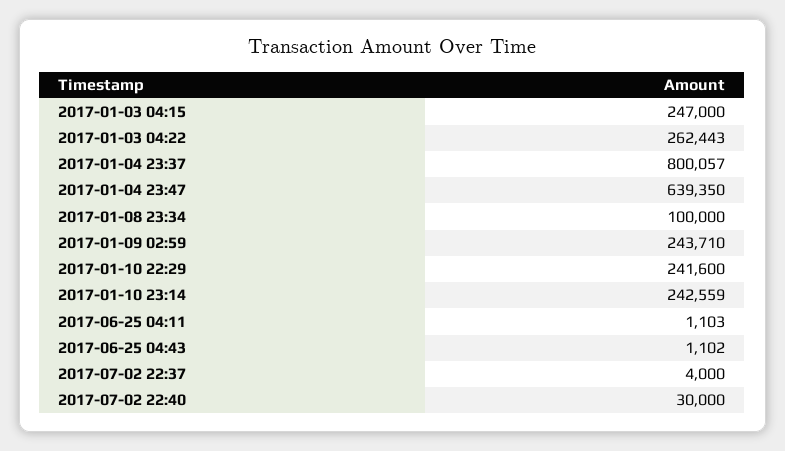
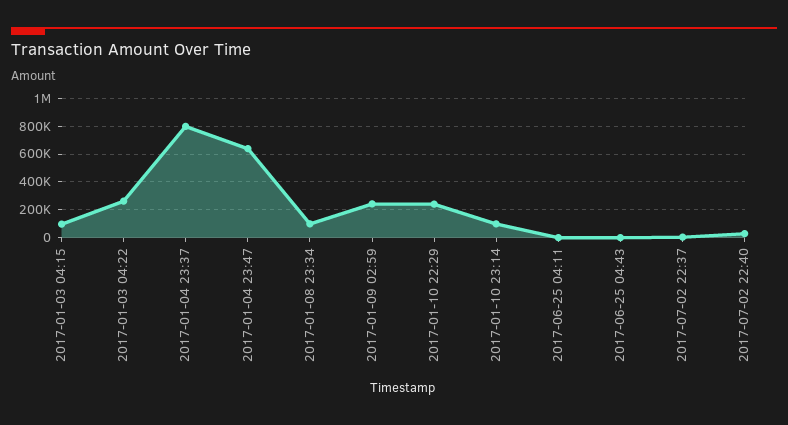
2017-01-03 04:15: 247000 -> 100000
2017-01-10 23:14: 242559 -> 100000

